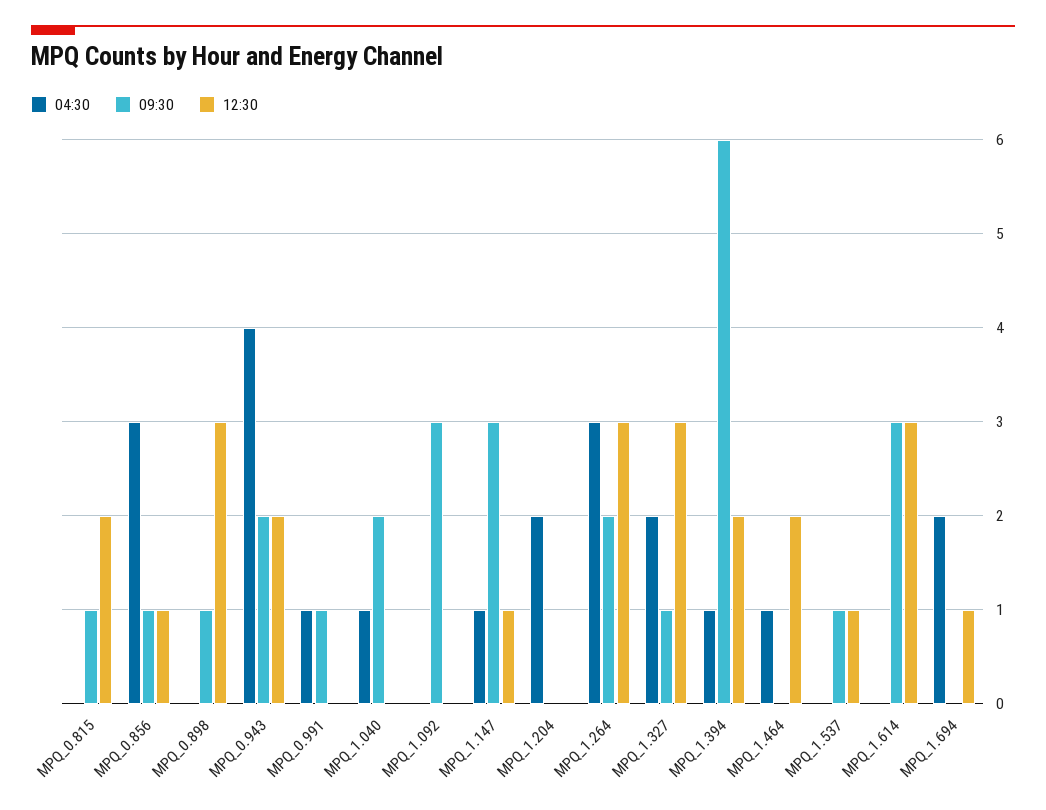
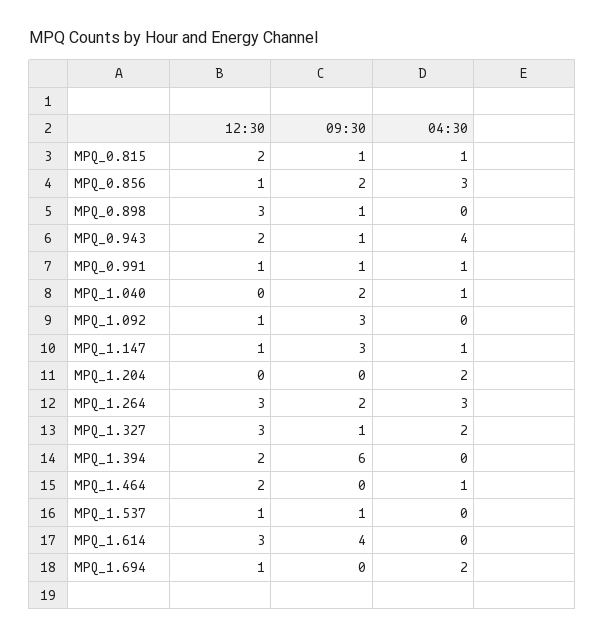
04:30, MPQ_0.815: 0 -> 1
09:30, MPQ_0.856: 1 -> 2
09:30, MPQ_0.943: 2 -> 1
12:30, MPQ_0.991: 0 -> 1
12:30, MPQ_1.092: 0 -> 1
04:30, MPQ_1.394: 1 -> 0
09:30, MPQ_1.614: 3 -> 4

